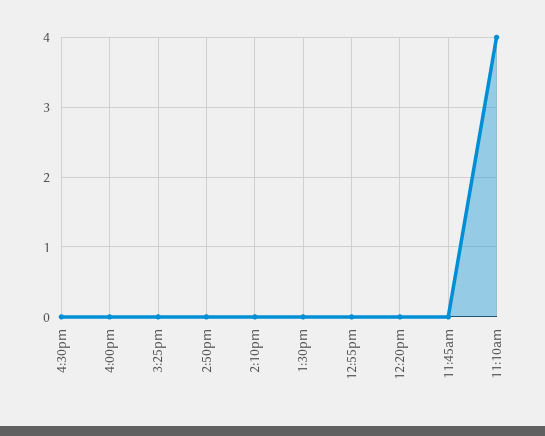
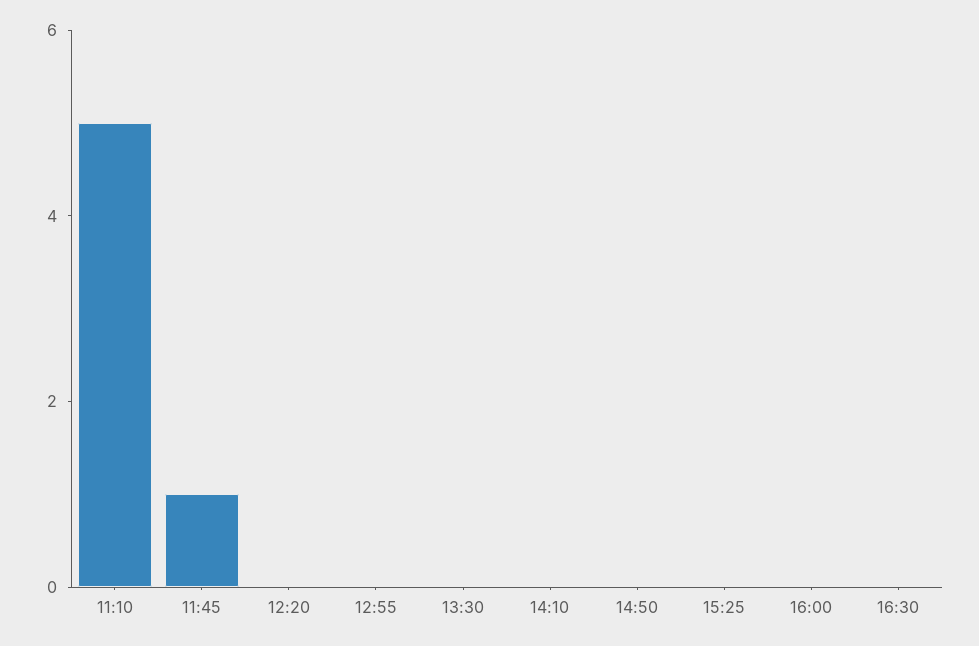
11:45am: 0 -> 1
11:10am: 4 -> 5

